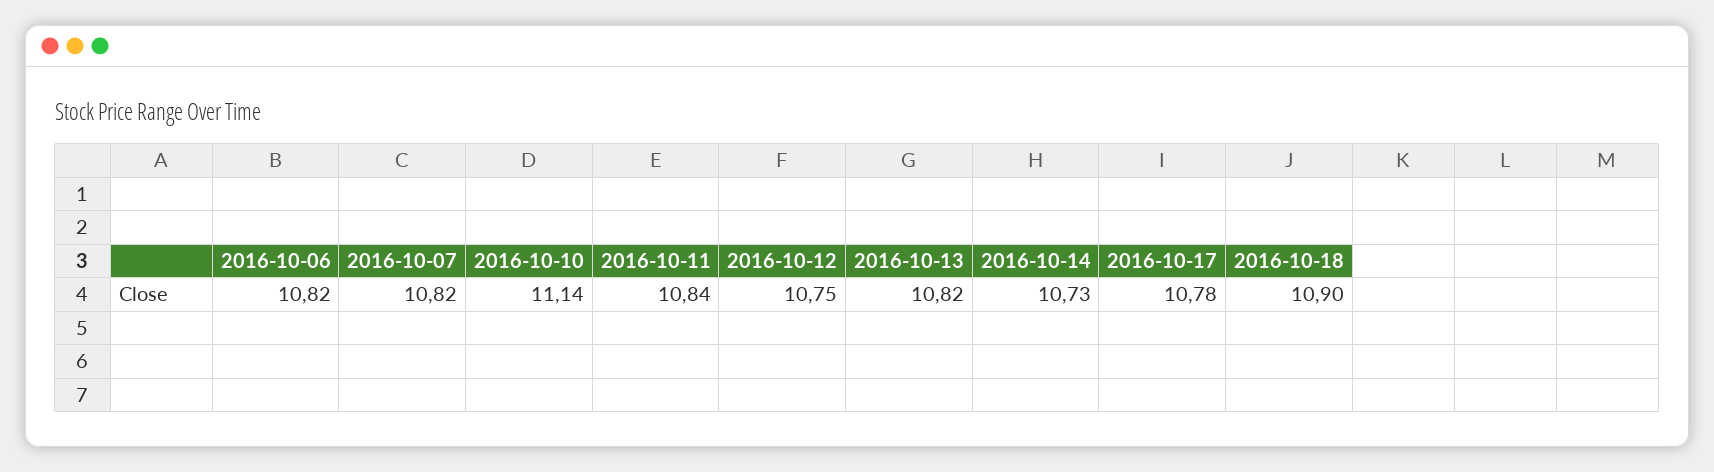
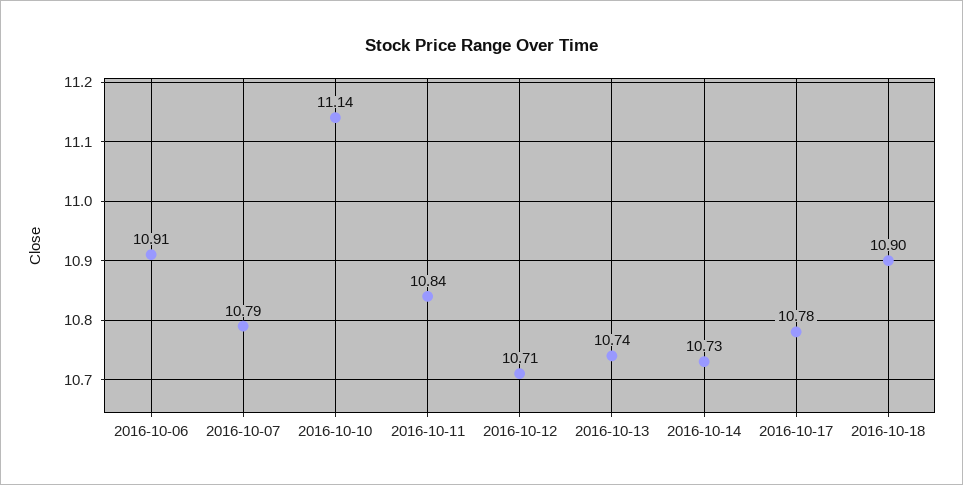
2016-10-06: 10.82 -> 10.91
2016-10-07: 10.82 -> 10.79
2016-10-12: 10.75 -> 10.71
2016-10-13: 10.82 -> 10.74

